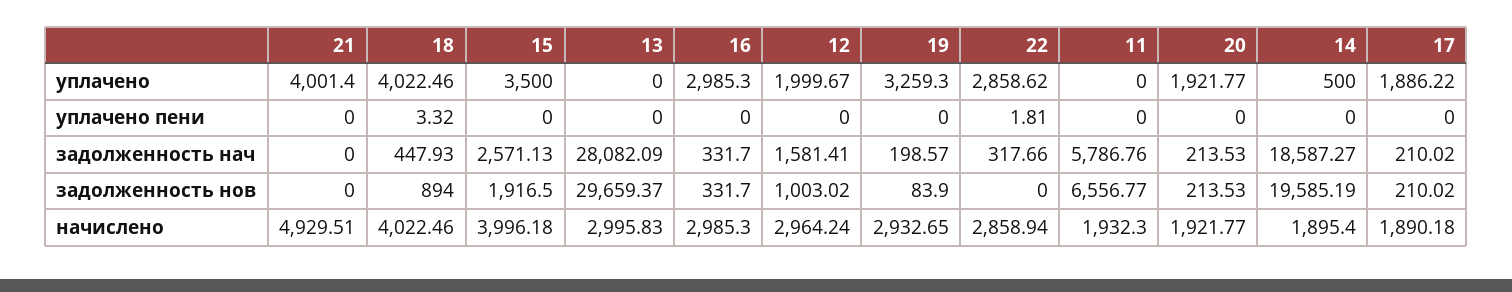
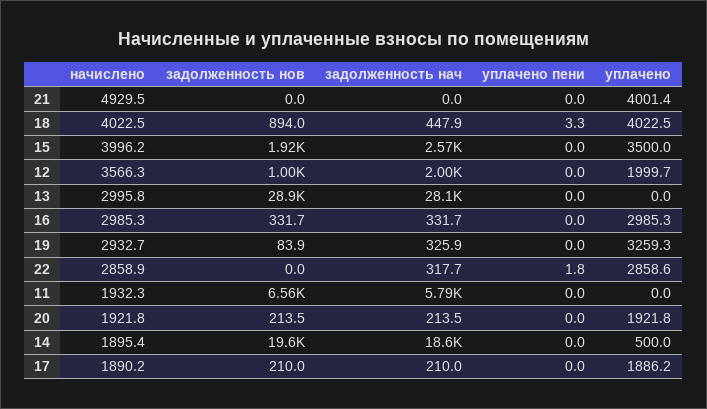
12, задолженность нач: 1581.41 -> 2000
19, задолженность нач: 198.57 -> 325.9
13, задолженность нов: 29659.37 -> 28900
12, начислено: 2964.24 -> 3566.3

